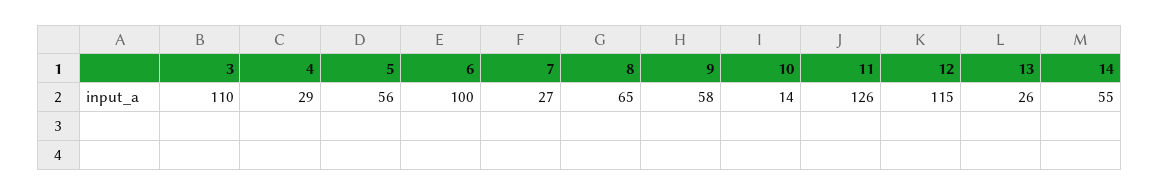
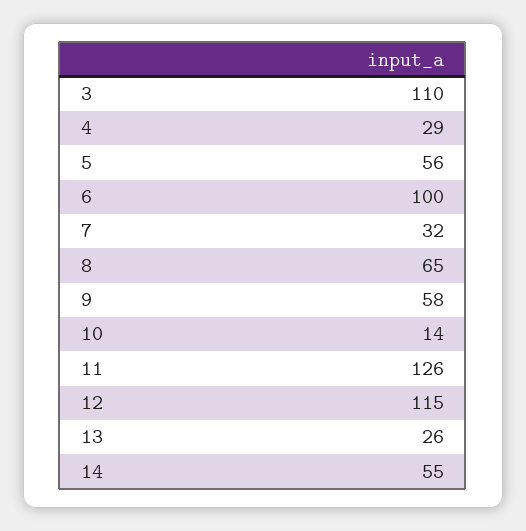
7: 27 -> 32

